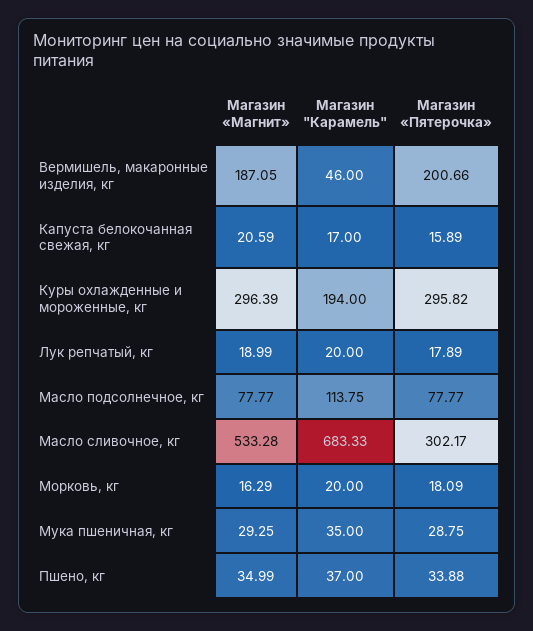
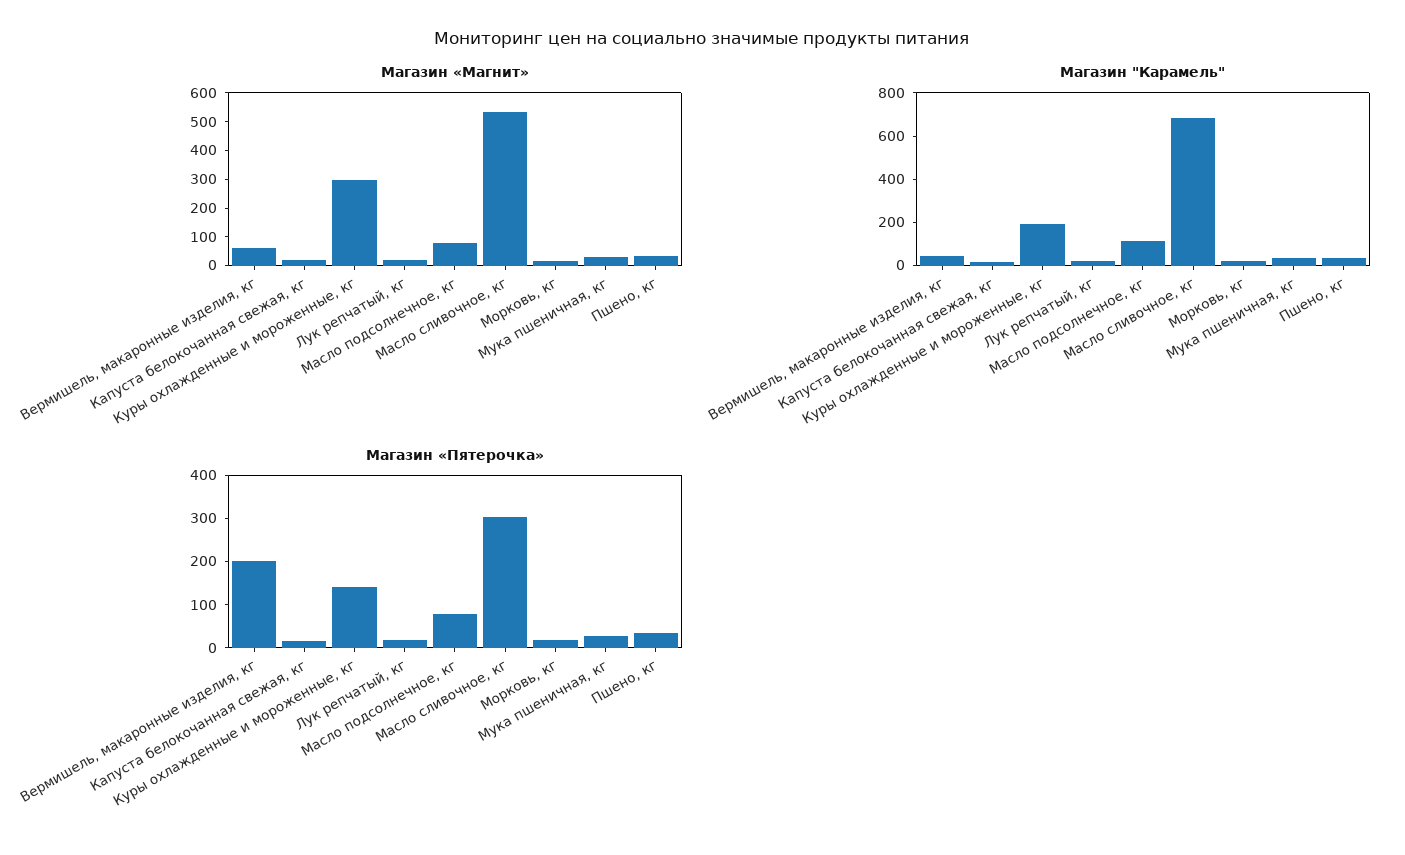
Магазин «Магнит», Вермишель, макаронные изделия, кг: 187.05 -> 50
Магазин «Пятерочка», Куры охлажденные и мороженные, кг: 295.82 -> 140

